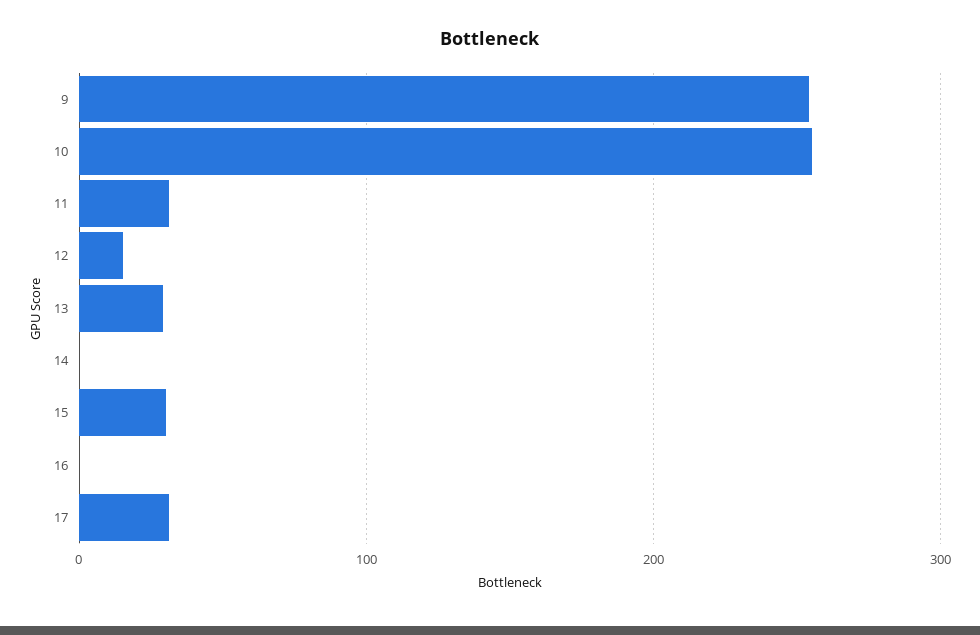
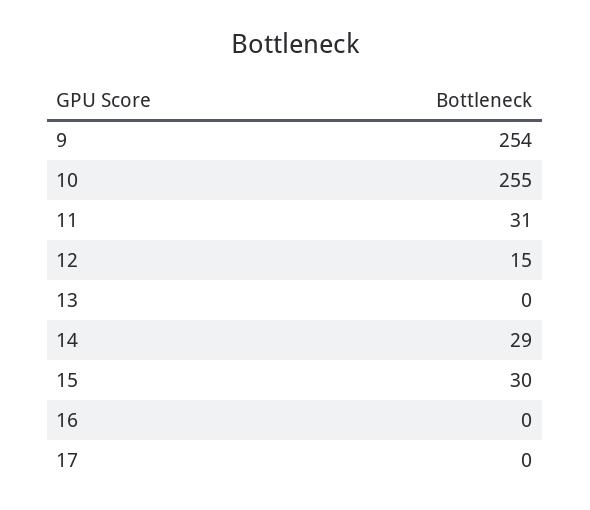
13: 30 -> 0
14: 0 -> 29
17: 30 -> 0

